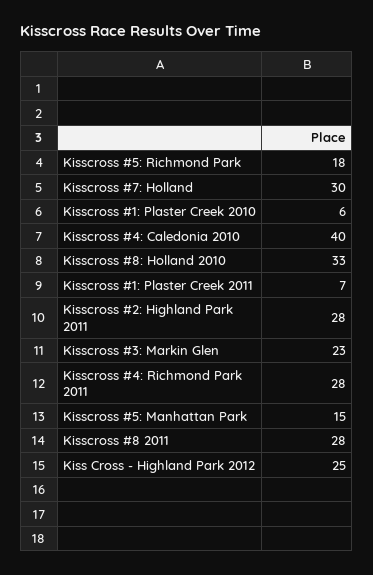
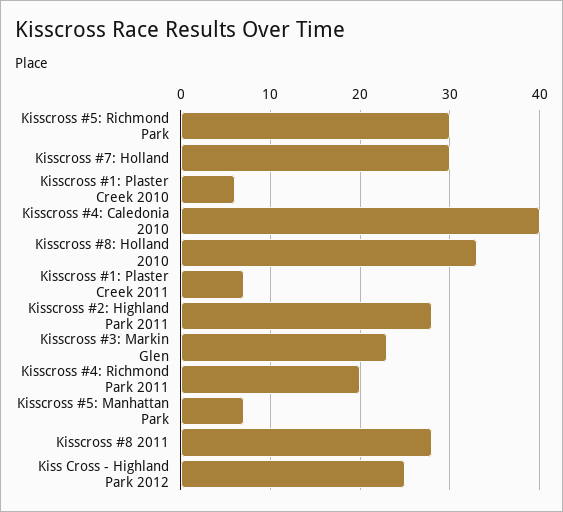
Kisscross #5: Richmond Park: 18 -> 30
Kisscross #4: Richmond Park 2011: 28 -> 20
Kisscross #5: Manhattan Park: 15 -> 7

